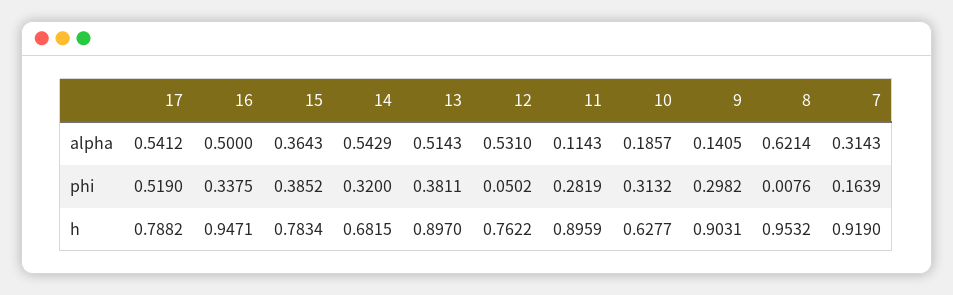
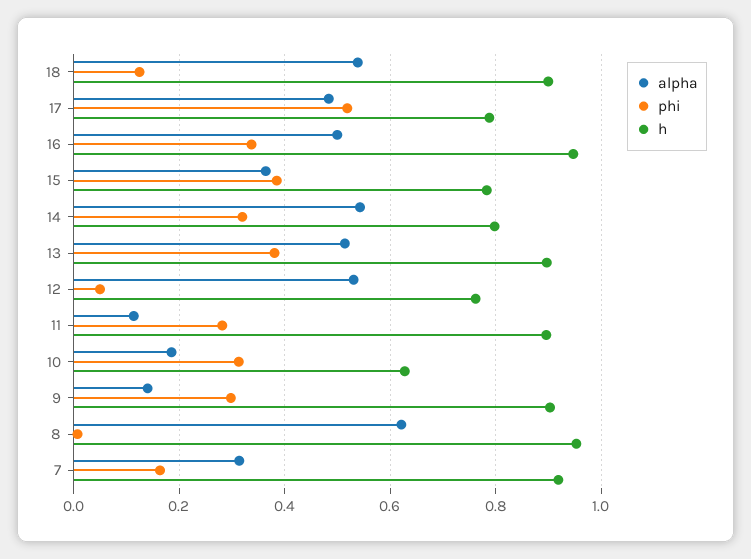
alpha, 17: 0.5412 -> 0.48
h, 14: 0.6815 -> 0.8
alpha, 18: none -> 0.54
phi, 18: none -> 0.12
h, 18: none -> 0.9

